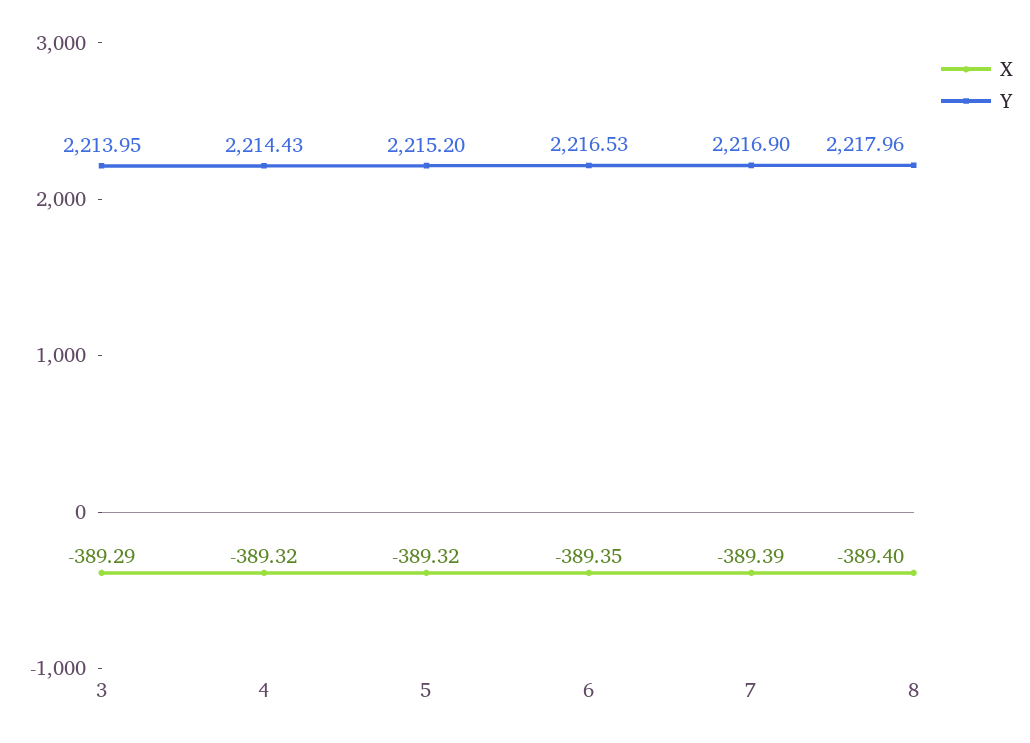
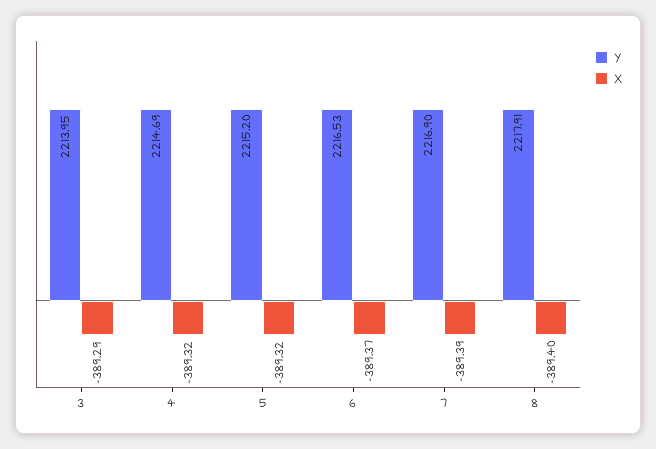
Y, 4: 2214.43 -> 2214.69
X, 6: -389.35 -> -389.37
Y, 8: 2217.96 -> 2217.91

